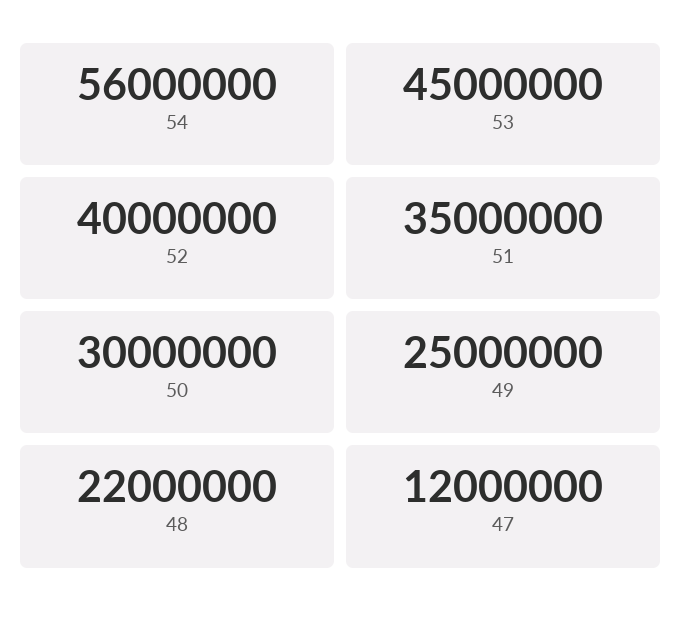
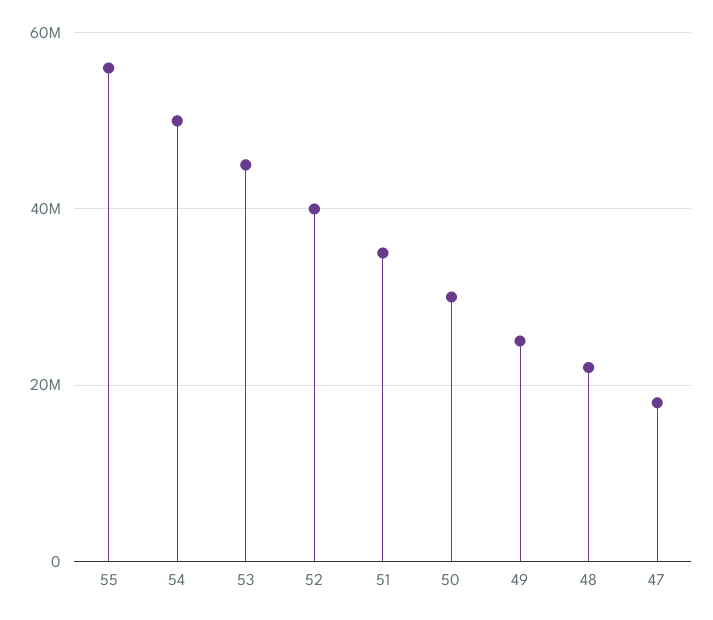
54: 56000000 -> 50000000
47: 12000000 -> 18000000
55: none -> 56000000

